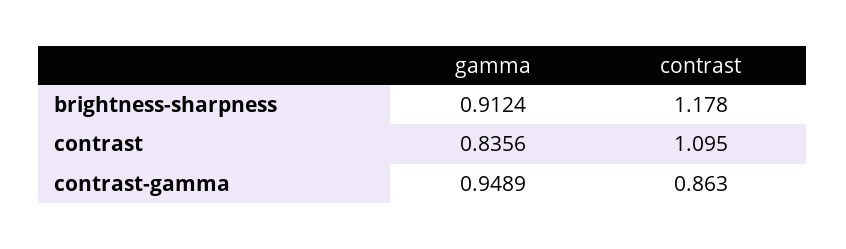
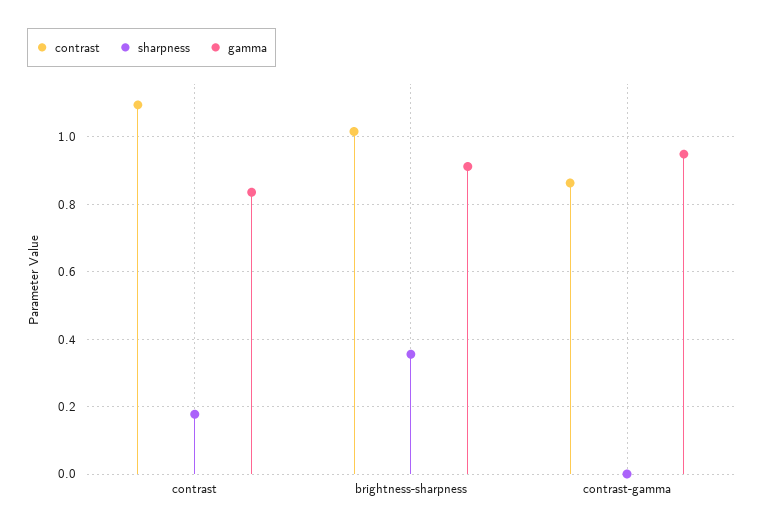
contrast, brightness-sharpness: 1.178 -> 1.02
sharpness, contrast: none -> 0.18
sharpness, brightness-sharpness: none -> 0.36
sharpness, contrast-gamma: none -> 0

